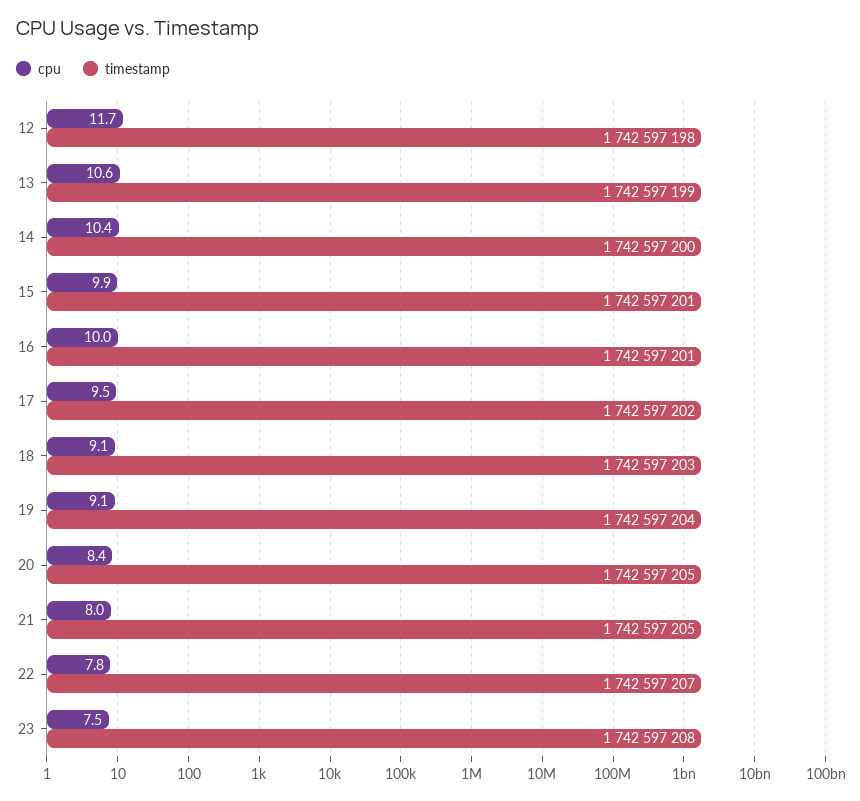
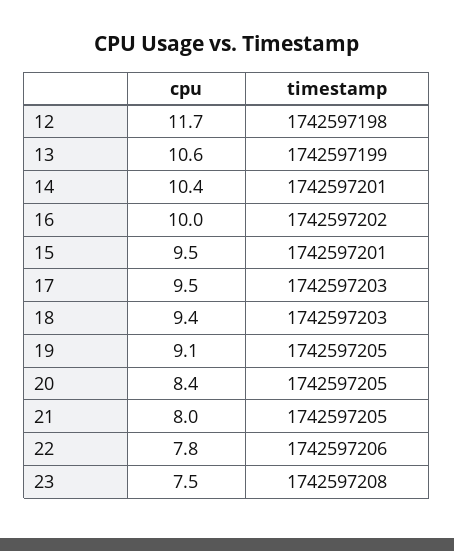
timestamp, 14: 1742597200 -> 1742597201
cpu, 15: 9.9 -> 9.5
timestamp, 16: 1742597201 -> 1742597202
timestamp, 17: 1742597202 -> 1742597203
cpu, 18: 9.1 -> 9.4
timestamp, 19: 1742597204 -> 1742597205
timestamp, 22: 1742597207 -> 1742597206

